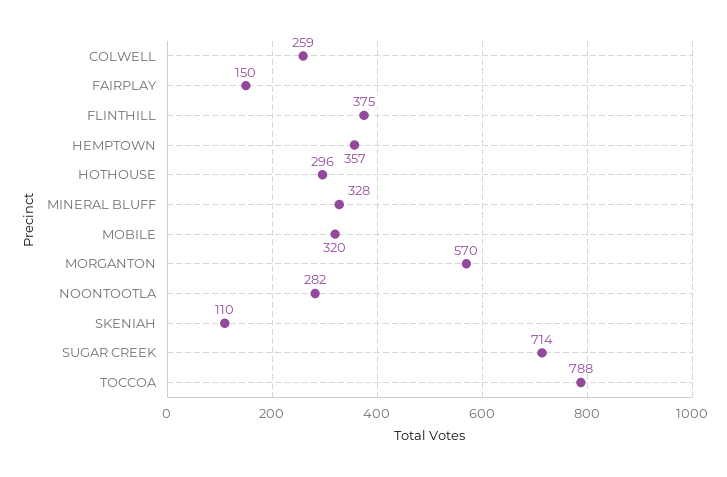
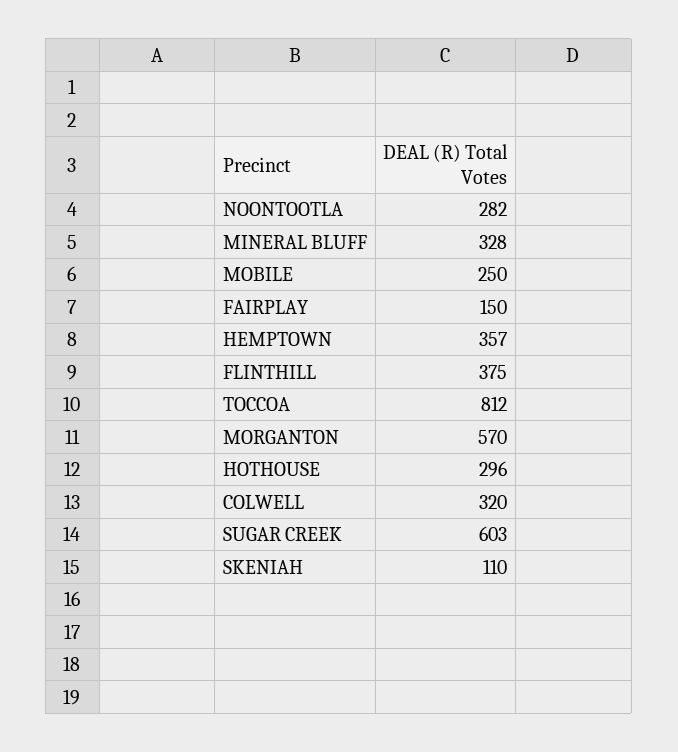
COLWELL: 259 -> 320
MOBILE: 320 -> 250
SUGAR CREEK: 714 -> 603
TOCCOA: 788 -> 812

